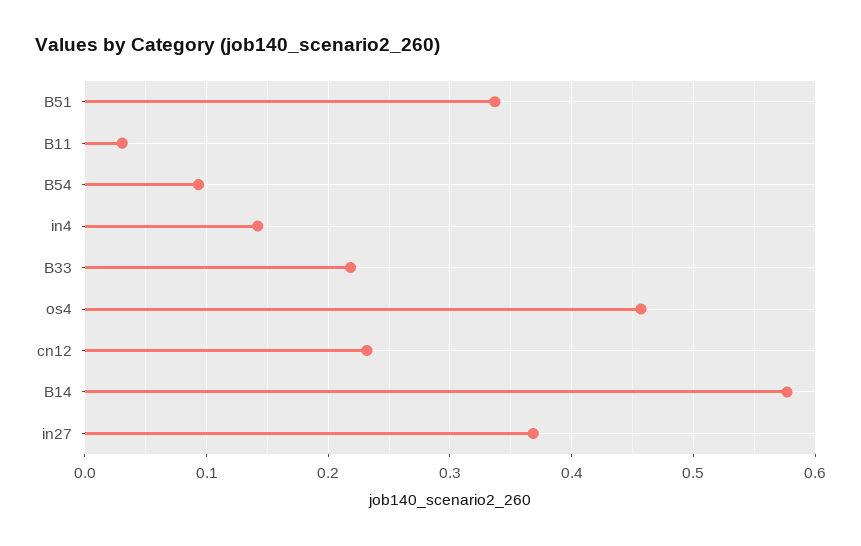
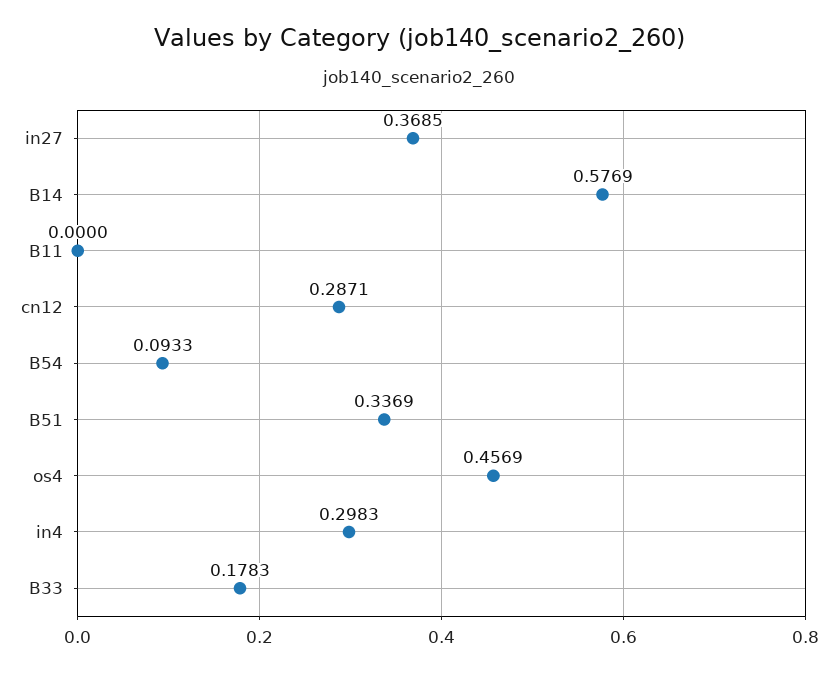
B11: 0.03 -> 0
in4: 0.14 -> 0.2983
B33: 0.22 -> 0.1783
cn12: 0.23 -> 0.2871

